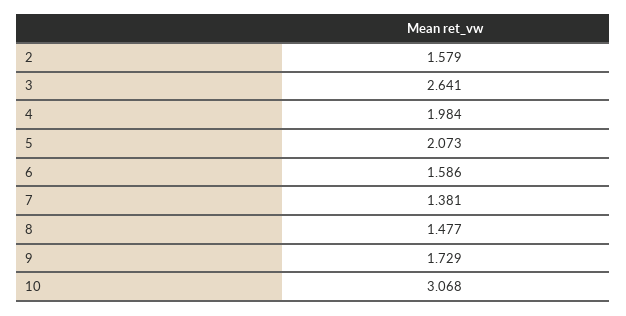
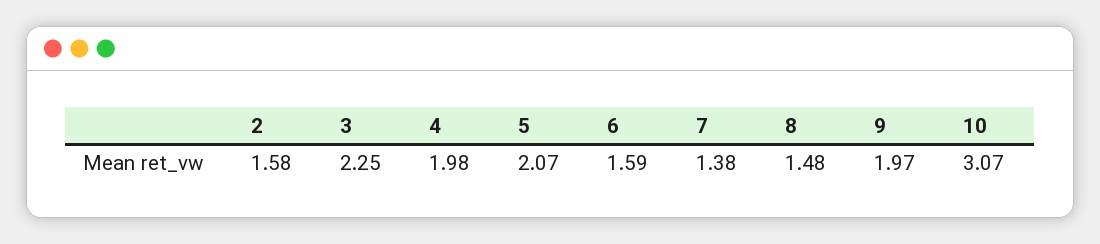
3: 2.641 -> 2.25
9: 1.729 -> 1.97

